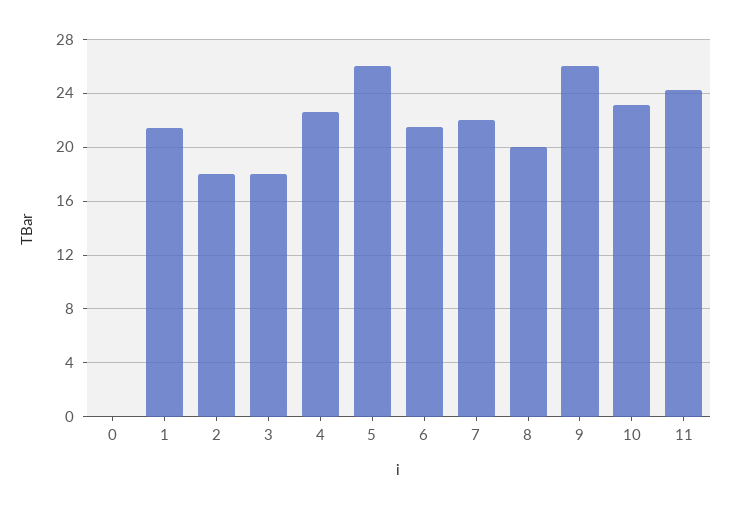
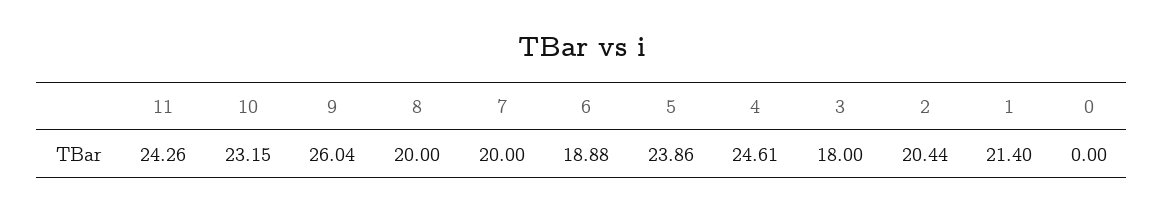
2: 18 -> 20.44
4: 22.5 -> 24.61
5: 26 -> 23.86
6: 21.5 -> 18.88
7: 22 -> 20

